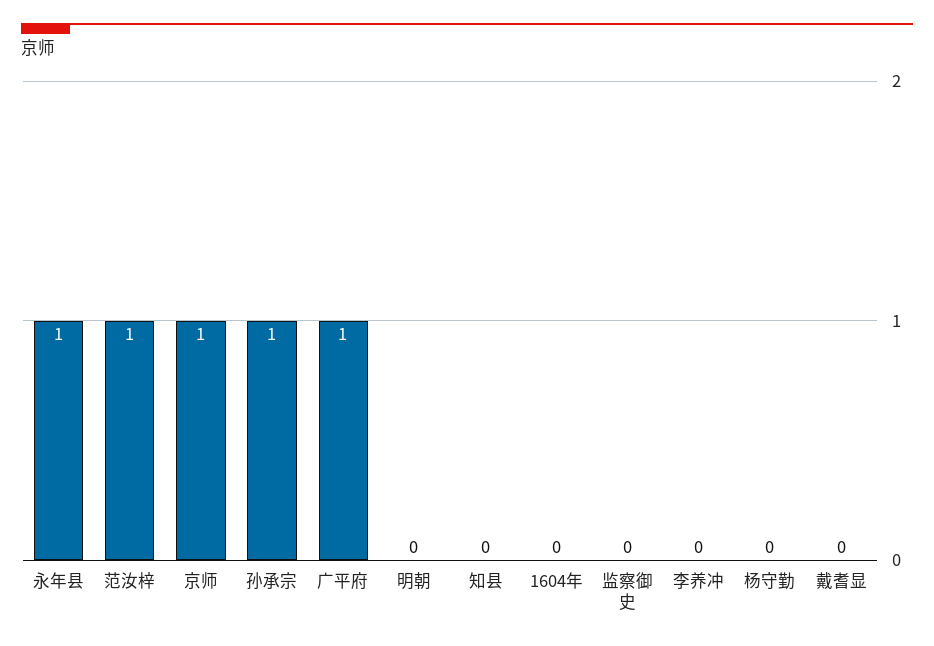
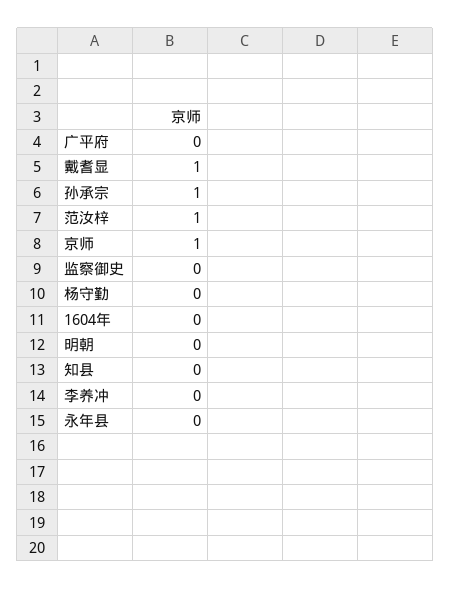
永年县: 1 -> 0
广平府: 1 -> 0
戴耆显: 0 -> 1

